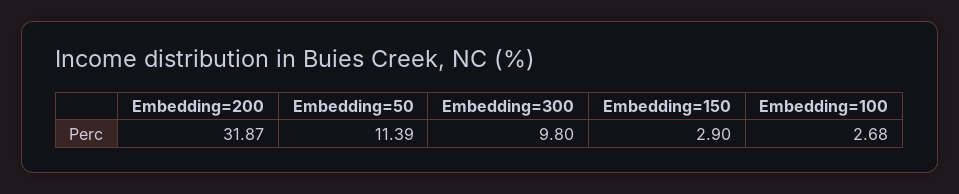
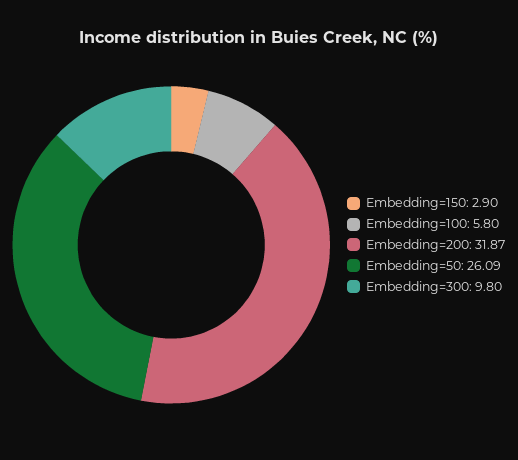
Embedding=50: 11.39 -> 26.09
Embedding=100: 2.68 -> 5.8

